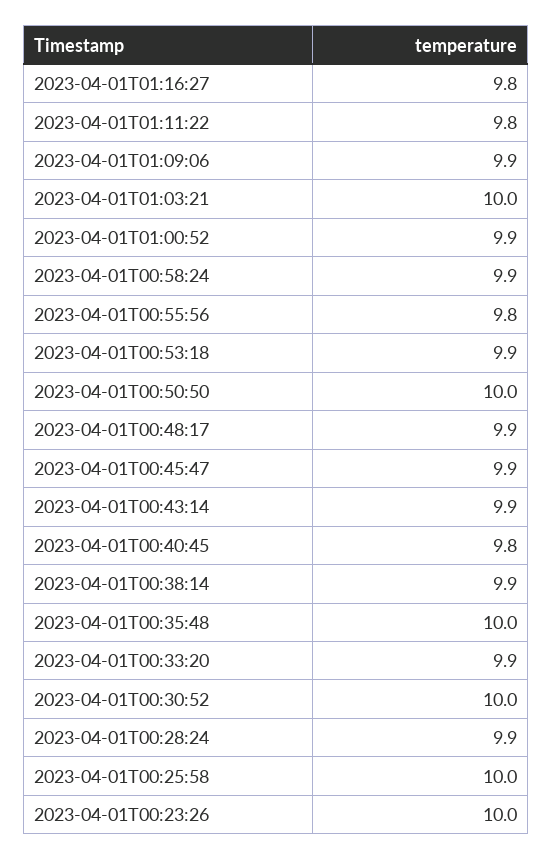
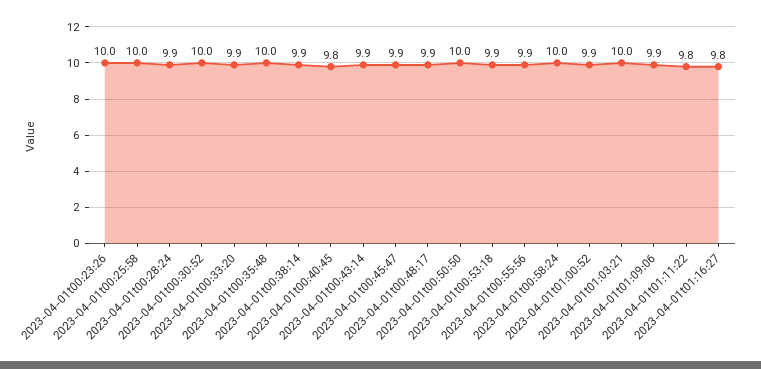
2023-04-01T00:58:24: 9.9 -> 10
2023-04-01T00:55:56: 9.8 -> 9.9

